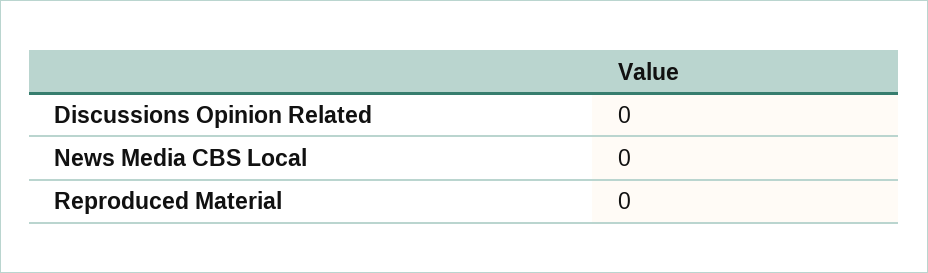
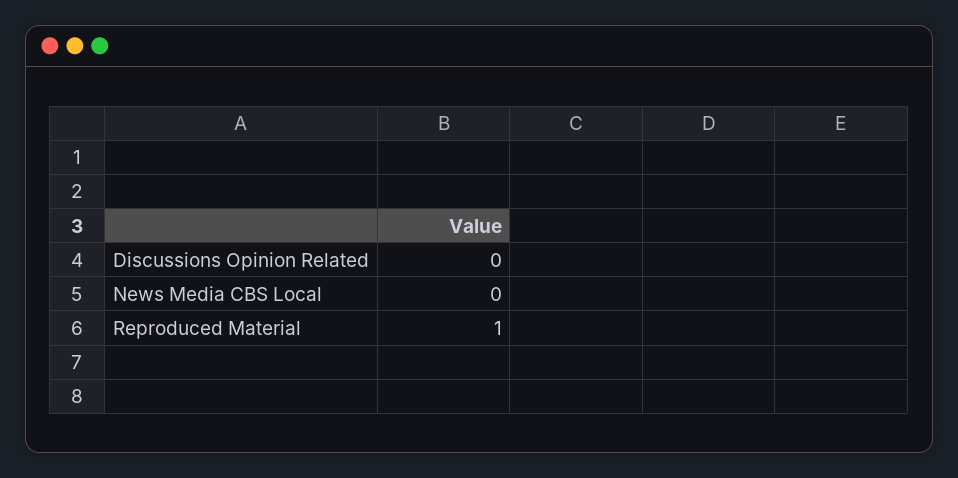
Reproduced Material: 0 -> 1

